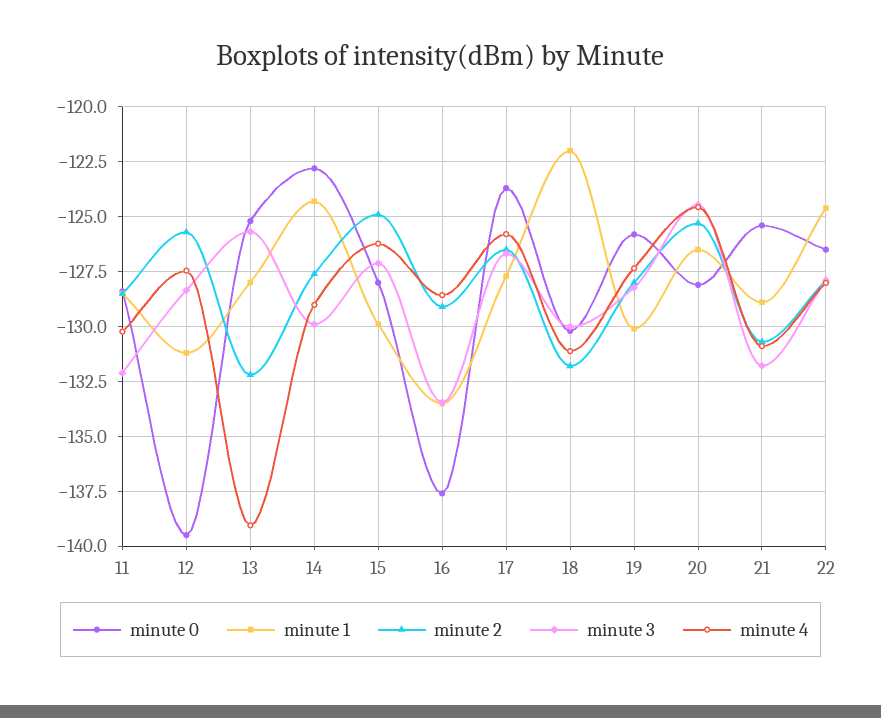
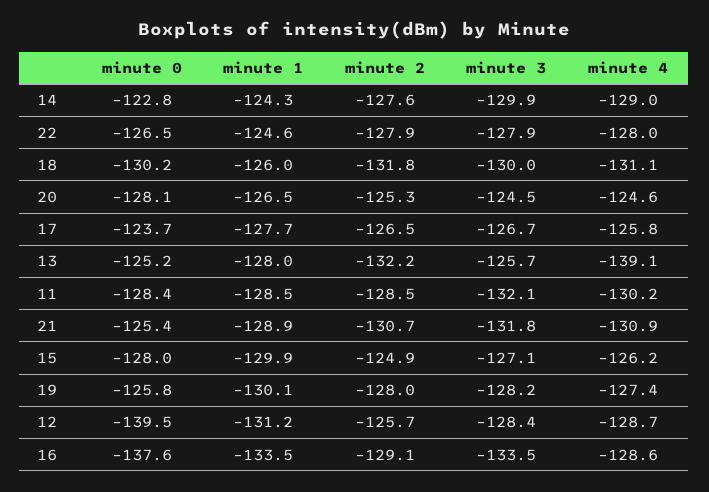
minute 4, 12: -127.5 -> -128.7
minute 1, 18: -122 -> -126

